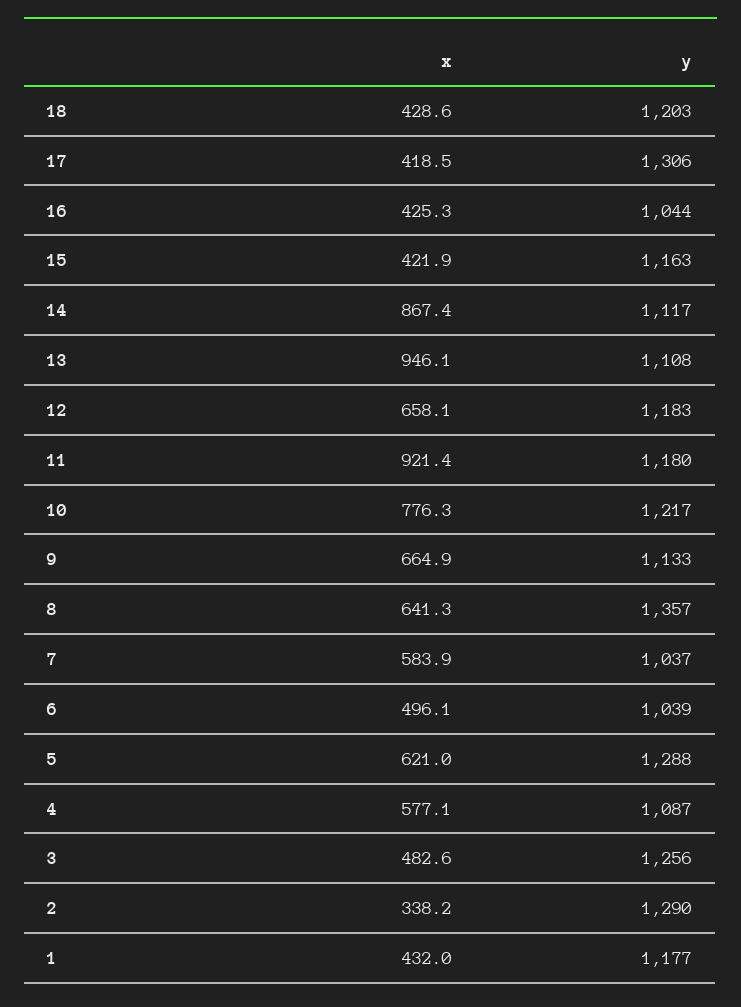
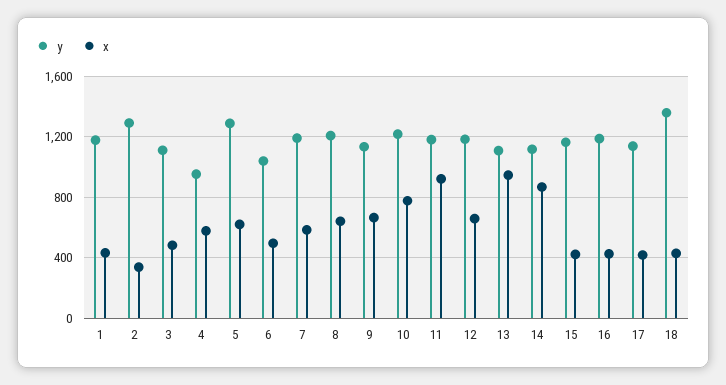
y, 18: 1203 -> 1350
y, 17: 1306 -> 1150
y, 16: 1044 -> 1200
y, 8: 1357 -> 1200
y, 7: 1037 -> 1200
y, 4: 1087 -> 950
y, 3: 1256 -> 1100

